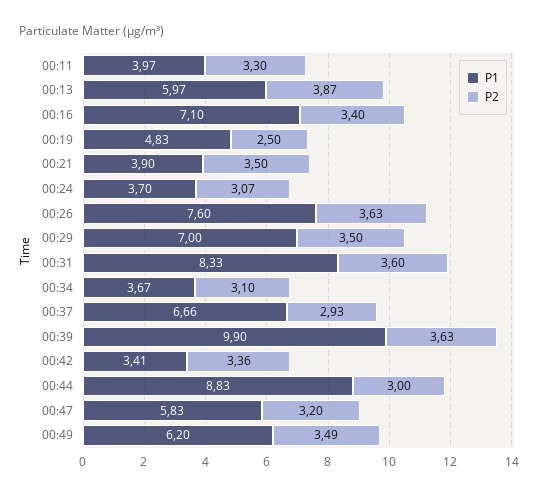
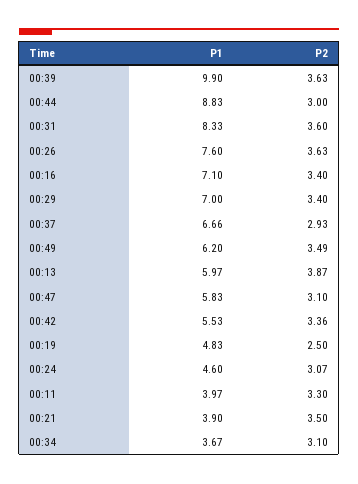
P1, 00:24: 3.7 -> 4.6
P2, 00:29: 3.5 -> 3.4
P1, 00:42: 3.41 -> 5.53
P2, 00:47: 3.2 -> 3.1

